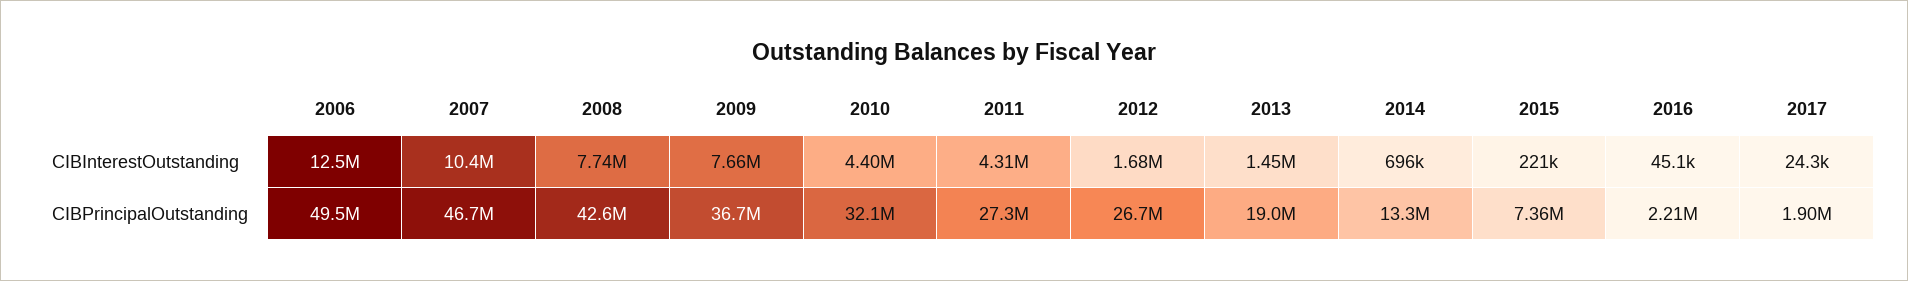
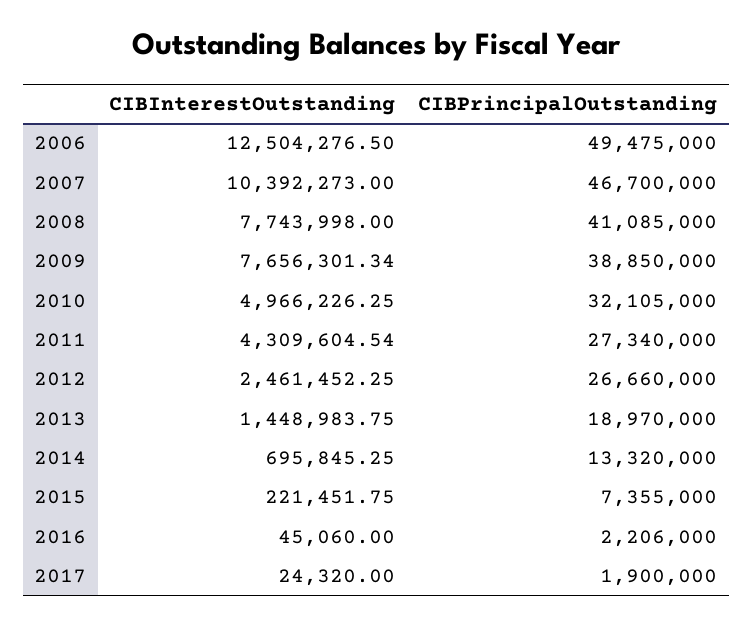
2010, CIBInterestOutstanding: 4400000 -> 4966226.25
2012, CIBInterestOutstanding: 1680000 -> 2461452.25
2008, CIBPrincipalOutstanding: 42600000 -> 41085000
2009, CIBPrincipalOutstanding: 36700000 -> 38850000

